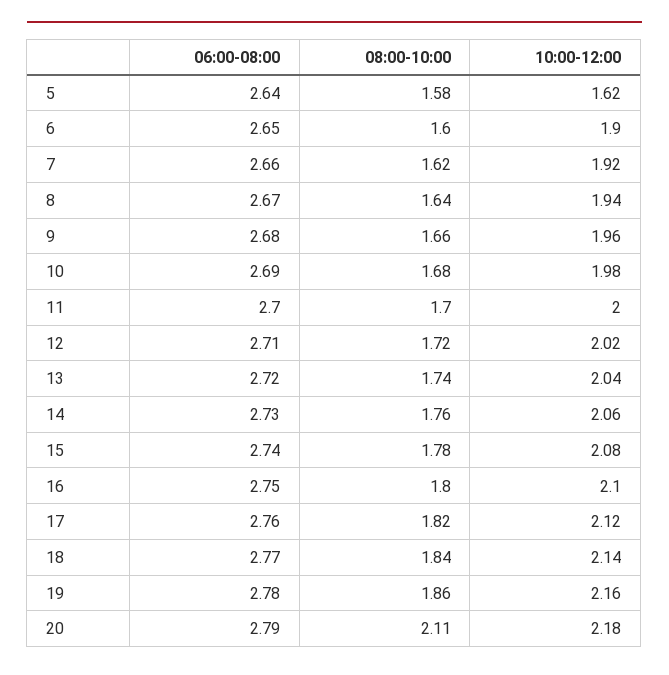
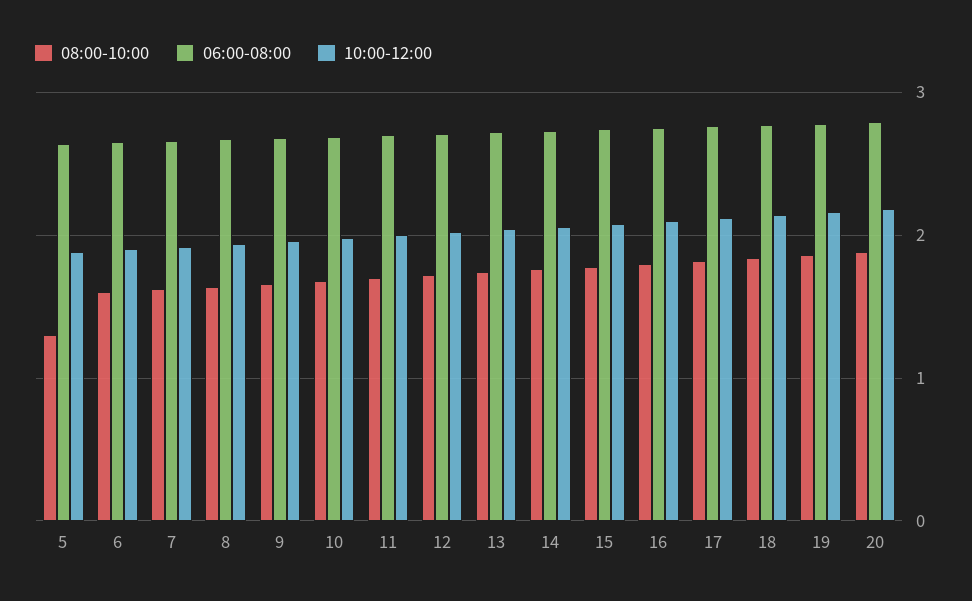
08:00-10:00, 5: 1.58 -> 1.3
10:00-12:00, 5: 1.62 -> 1.9
08:00-10:00, 20: 2.11 -> 1.9

